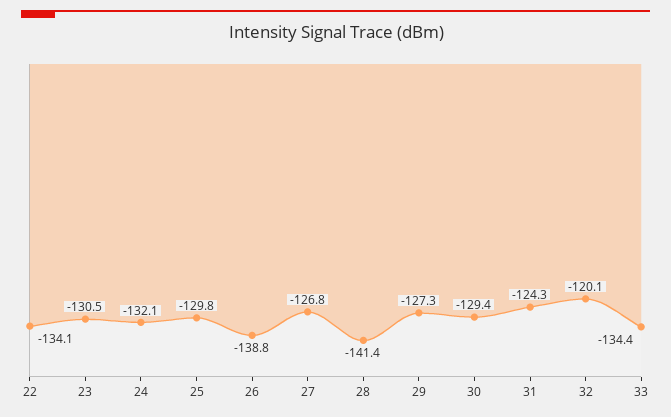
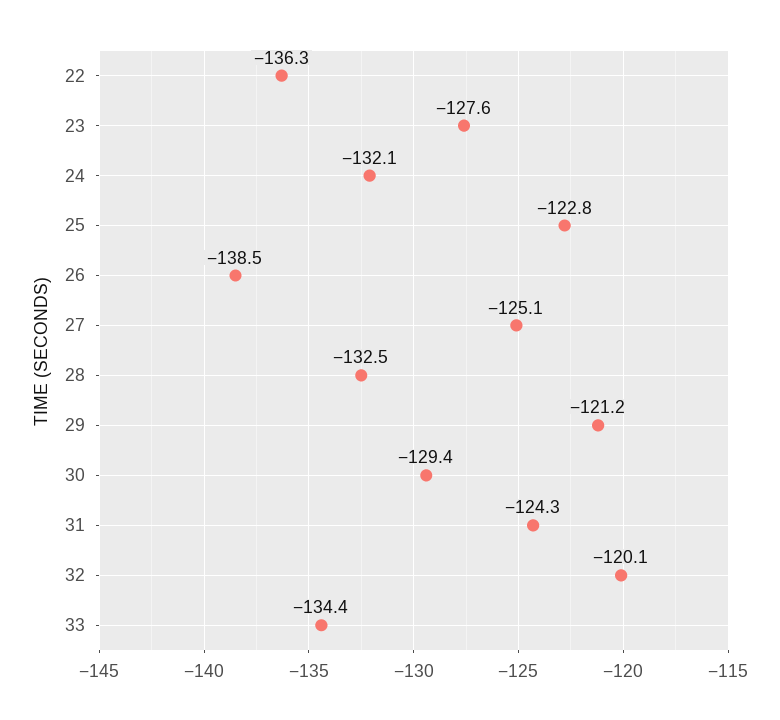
22: -134.1 -> -136.3
23: -130.5 -> -127.6
25: -129.8 -> -122.8
26: -138.8 -> -138.5
27: -126.8 -> -125.1
28: -141.4 -> -132.5
29: -127.3 -> -121.2

